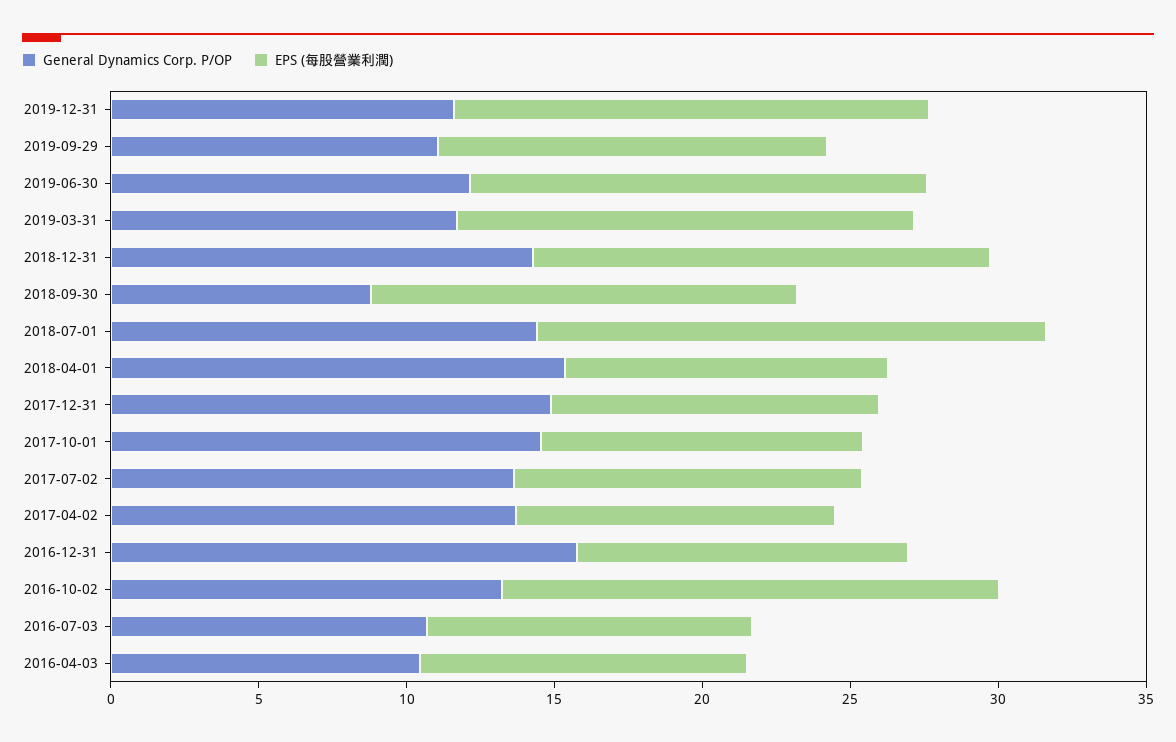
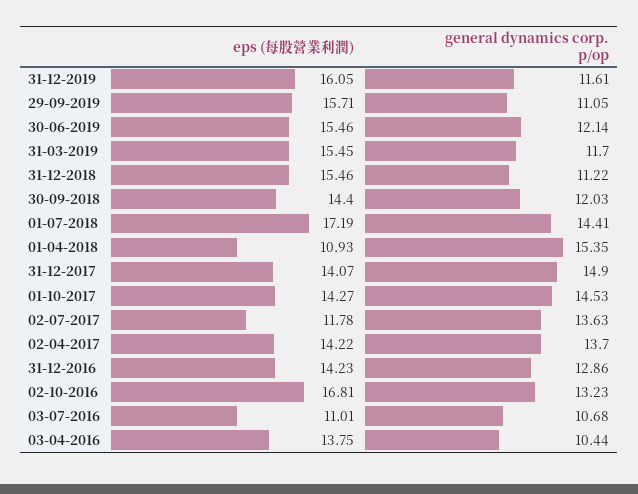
EPS (每股營業利潤), 2019-09-29: 13 -> 15.71
General Dynamics Corp. P/OP, 2018-12-31: 14 -> 11.22
General Dynamics Corp. P/OP, 2018-09-30: 9 -> 12.03
EPS (每股營業利潤), 2017-12-31: 11 -> 14.07
EPS (每股營業利潤), 2017-10-01: 11 -> 14.27
EPS (每股營業利潤), 2017-04-02: 11 -> 14.22
General Dynamics Corp. P/OP, 2016-12-31: 16 -> 12.86
EPS (每股營業利潤), 2016-12-31: 11 -> 14.23
EPS (每股營業利潤), 2016-04-03: 11 -> 13.75

